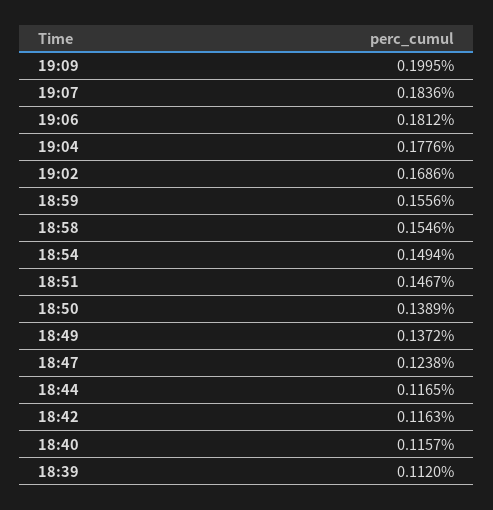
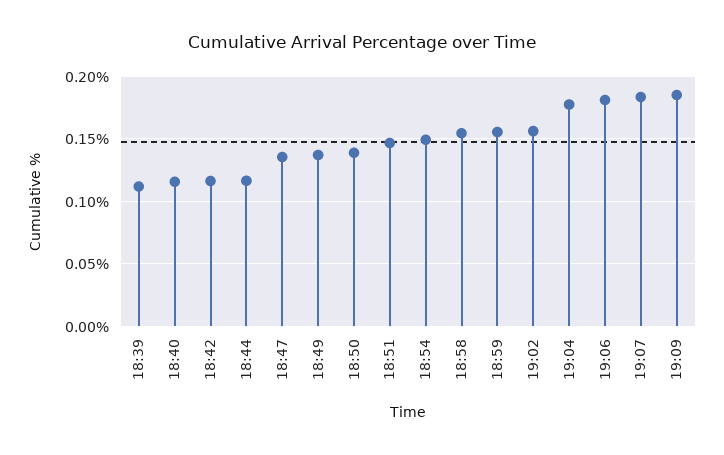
19:09: 0.1995 -> 0.185
19:02: 0.1686 -> 0.155
18:47: 0.1238 -> 0.135

